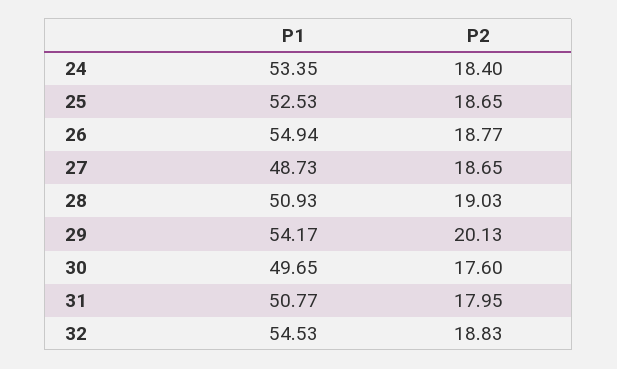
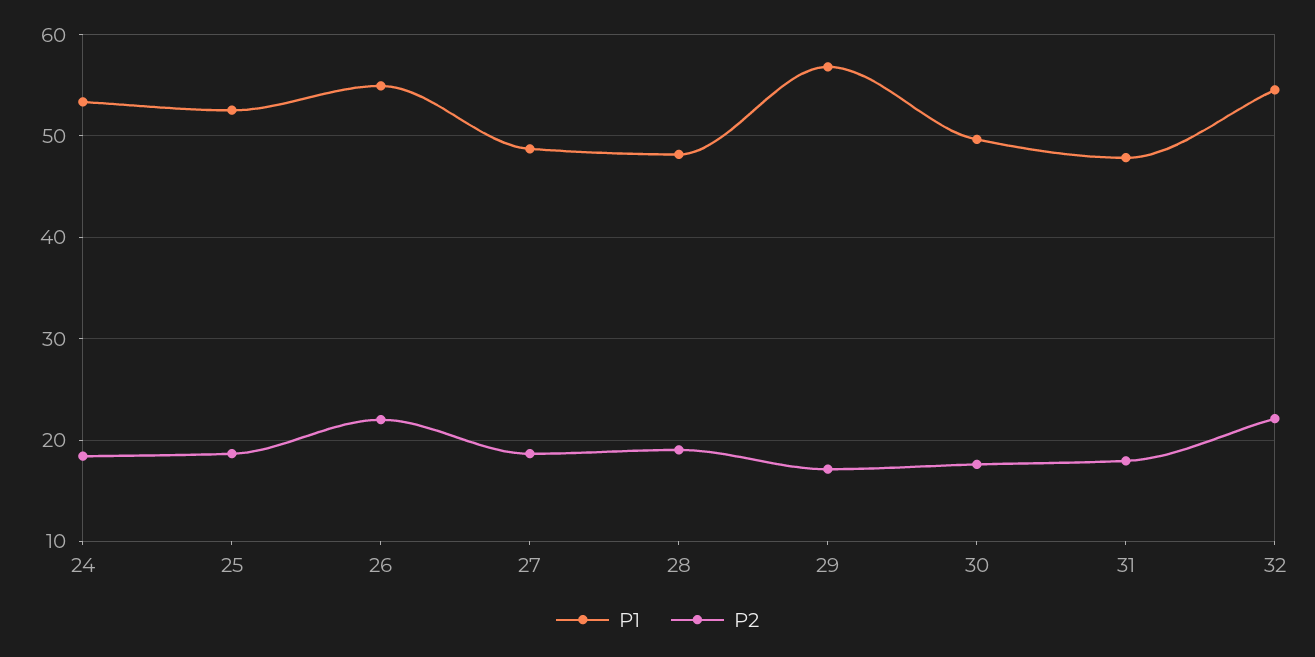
P2, 26: 18.77 -> 22
P1, 28: 50.93 -> 48
P1, 29: 54.17 -> 57
P2, 29: 20.13 -> 17
P1, 31: 50.77 -> 48
P2, 32: 18.83 -> 22

